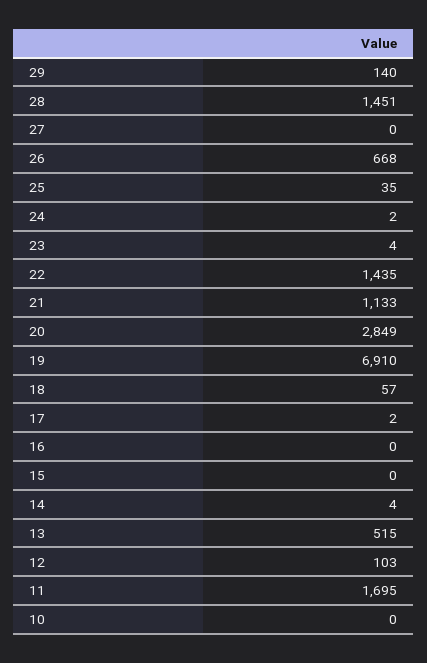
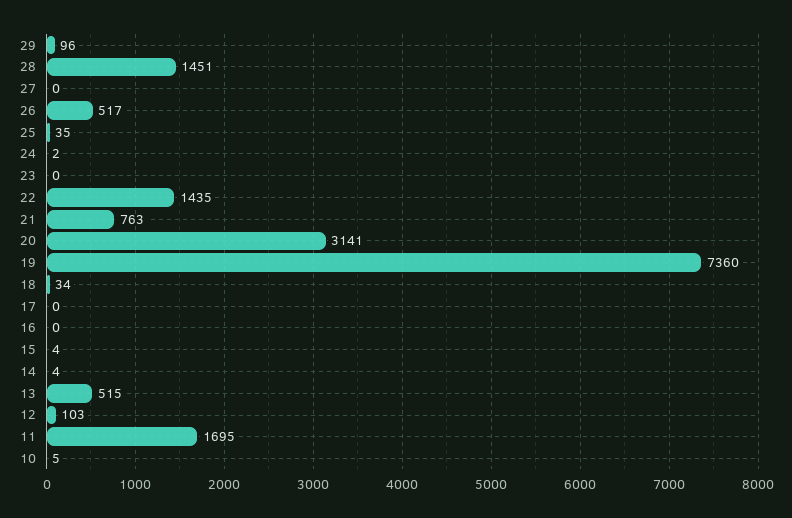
29: 140 -> 96
26: 668 -> 517
23: 4 -> 0
21: 1133 -> 763
20: 2849 -> 3141
19: 6910 -> 7360
18: 57 -> 34
17: 2 -> 0
15: 0 -> 4
10: 0 -> 5

